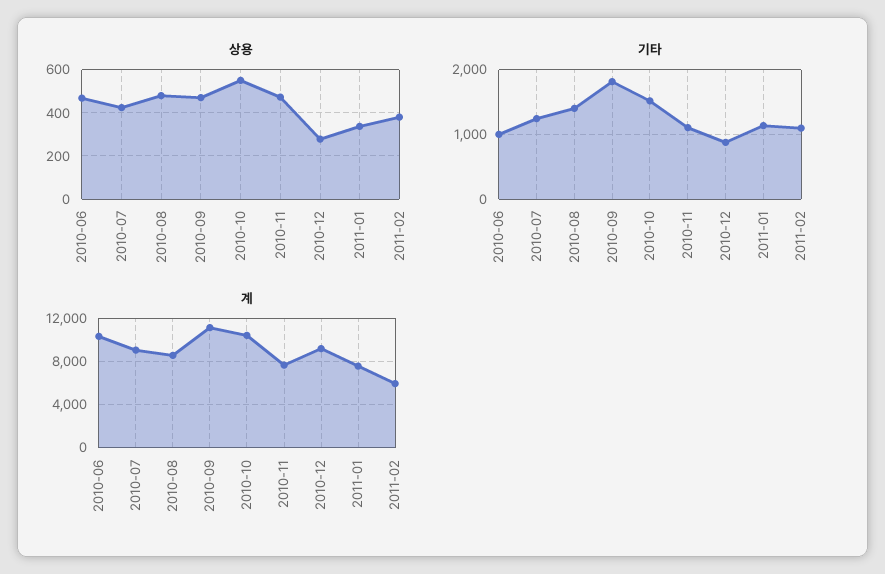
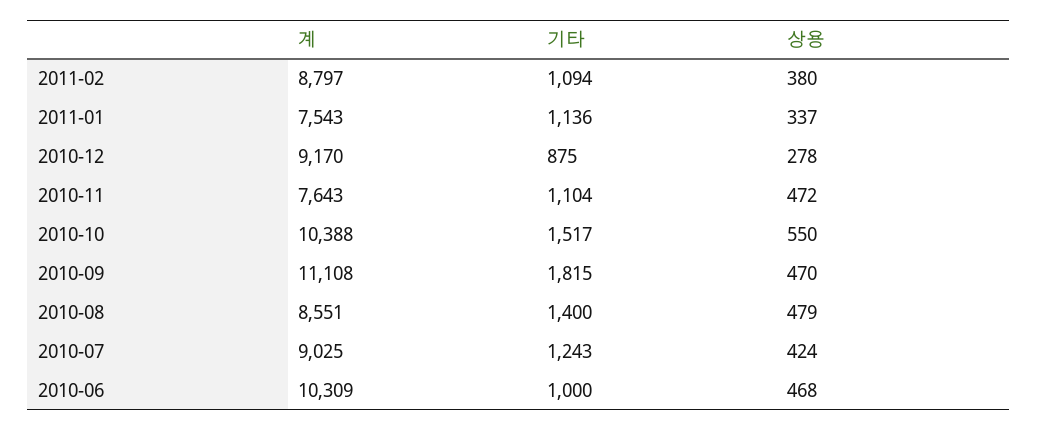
계, 2011-02: 6000 -> 8797

